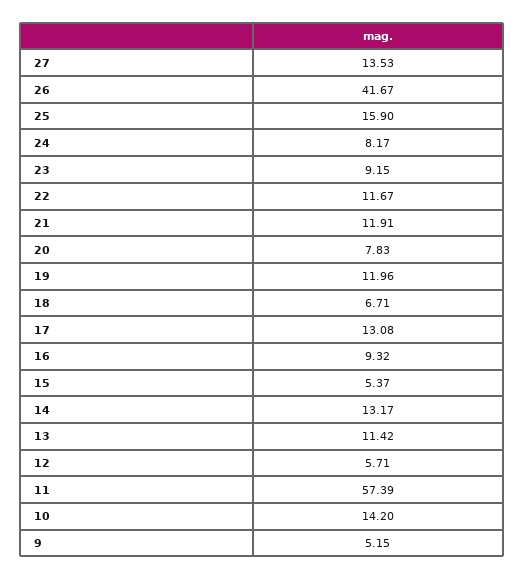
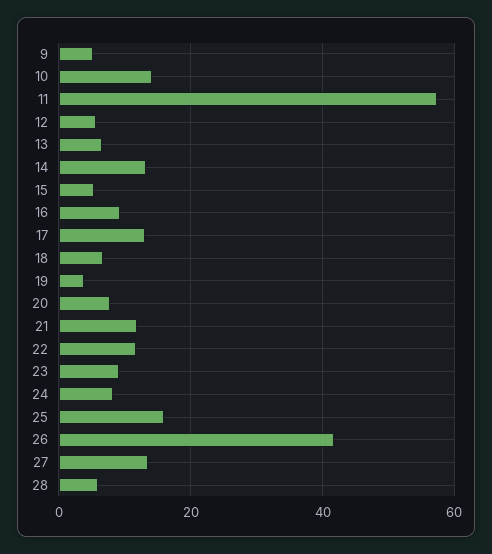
19: 11.96 -> 4
13: 11.42 -> 6
28: none -> 6

